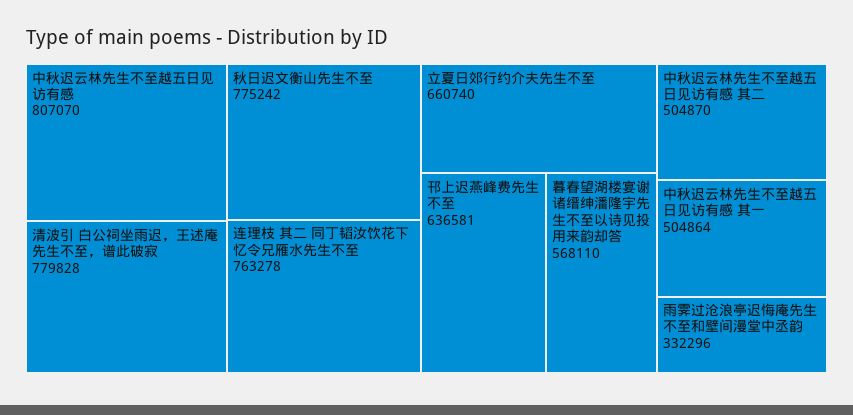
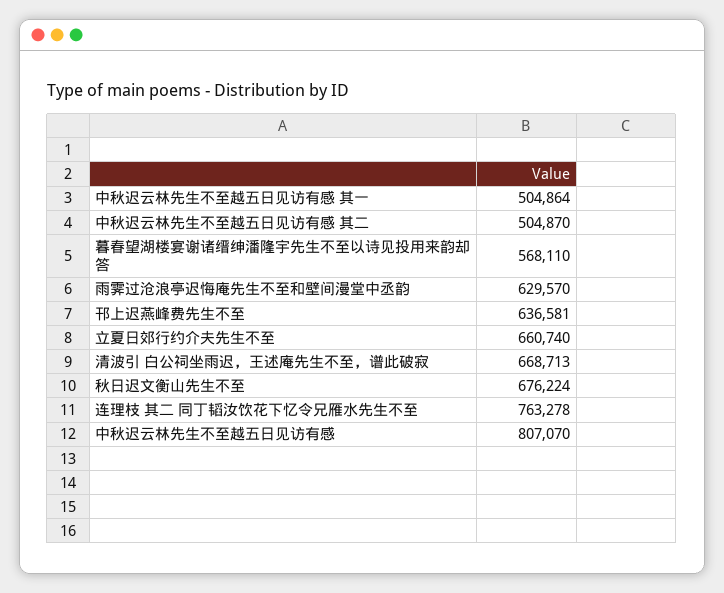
清波引 白公祠坐雨迟，王述庵先生不至，谱此破寂: 779828 -> 668713
秋日迟文衡山先生不至: 775242 -> 676224
雨霁过沧浪亭迟悔庵先生不至和壁间漫堂中丞韵: 332296 -> 629570

